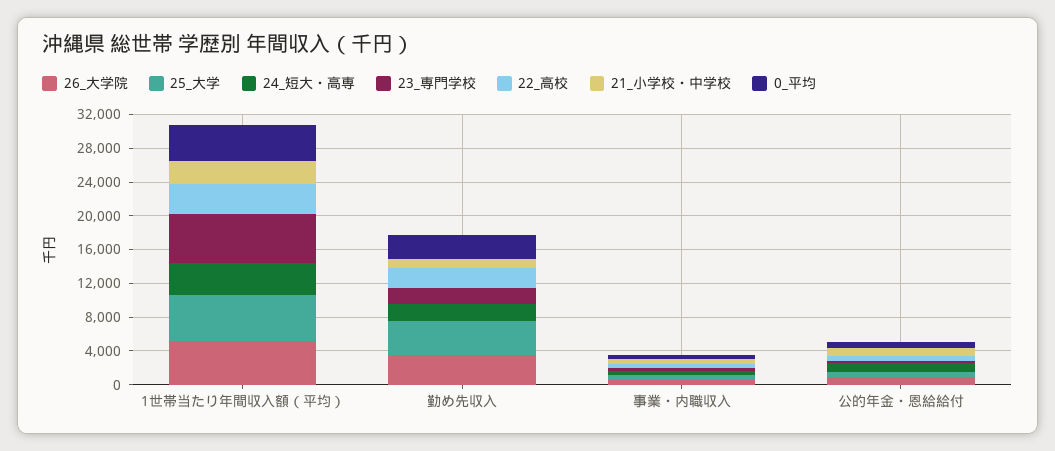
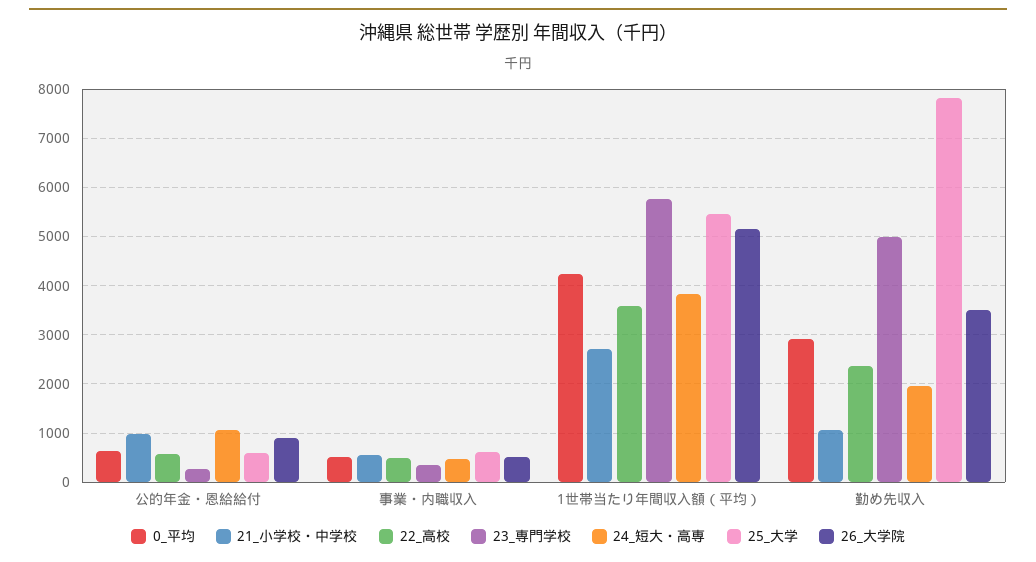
25_大学, 勤め先収入: 4000 -> 7800
23_専門学校, 勤め先収入: 2000 -> 5000

